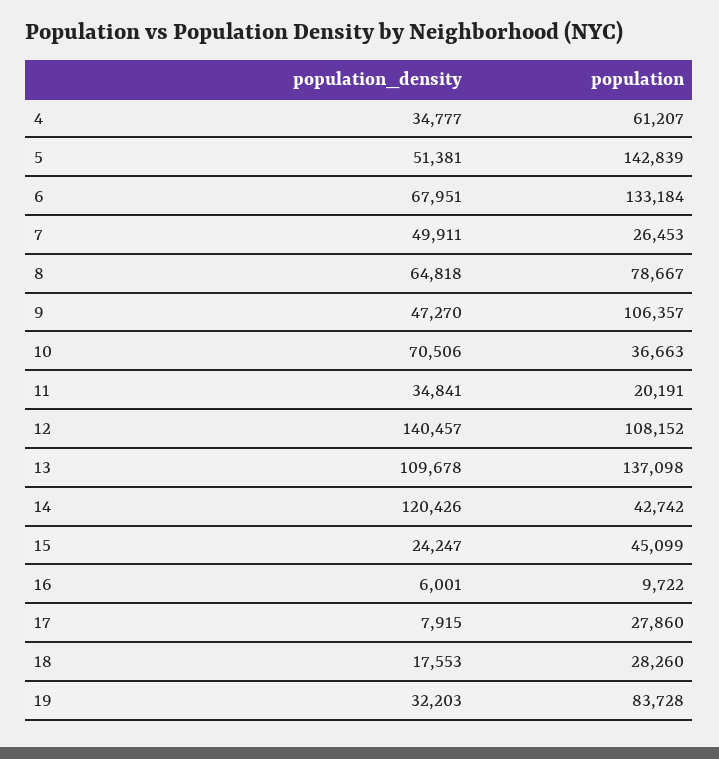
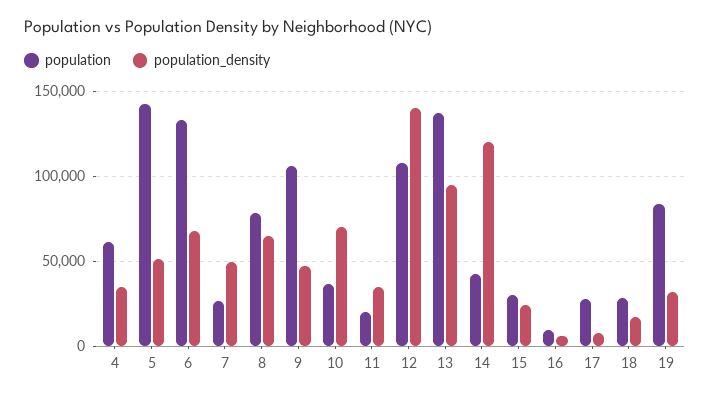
population_density, 13: 109678 -> 95000
population, 15: 45099 -> 30000

